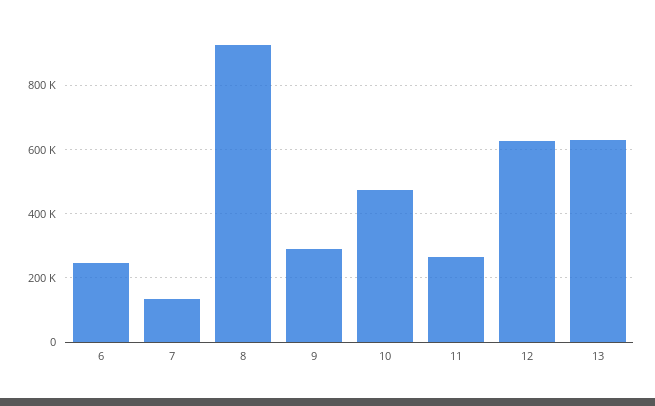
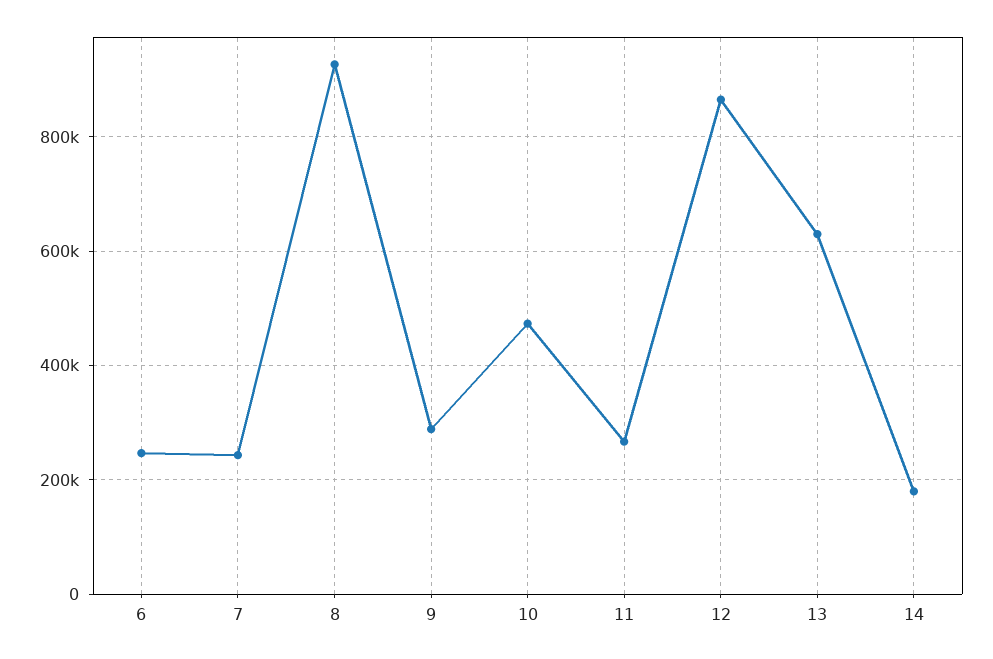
7: 140000 -> 240000
12: 620000 -> 860000
14: none -> 180000

